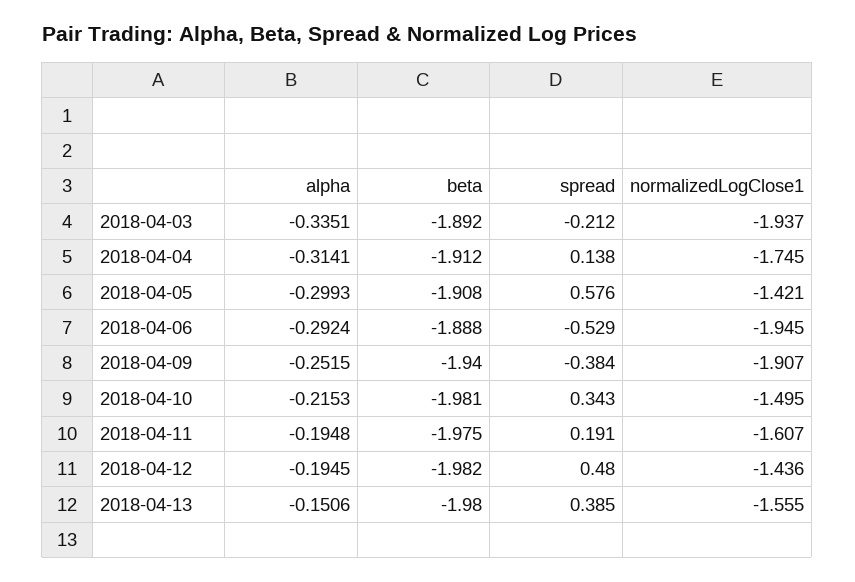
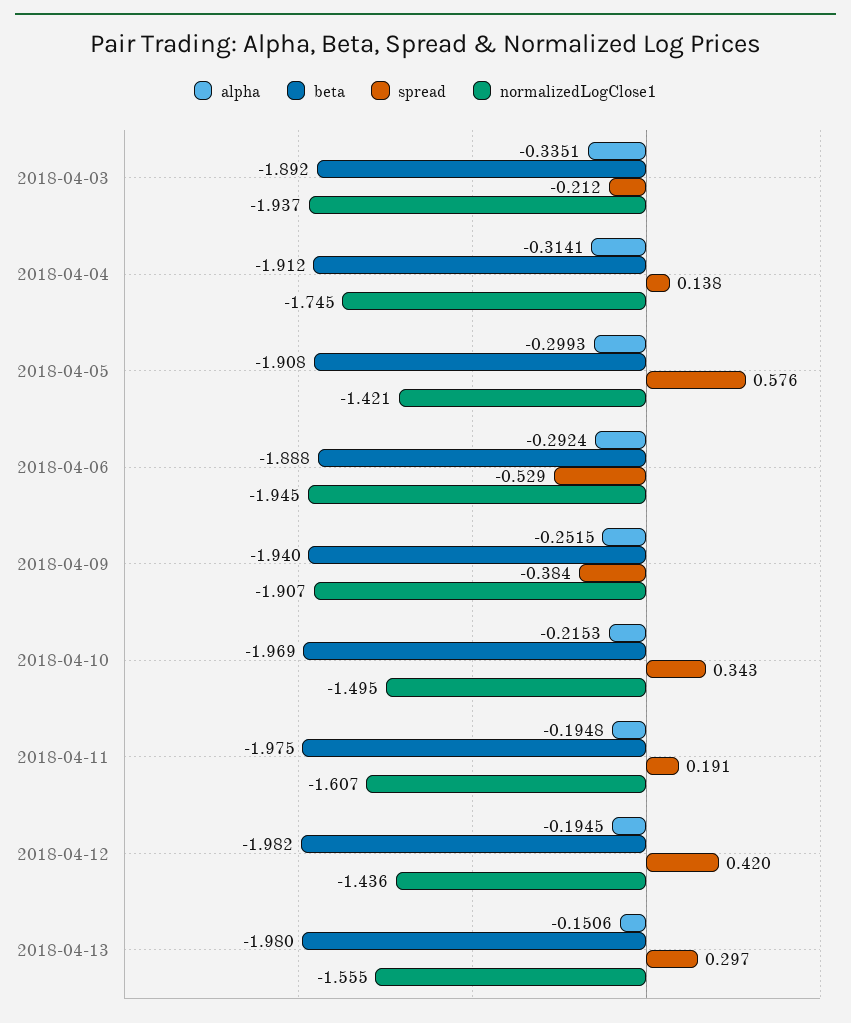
beta, 2018-04-10: -1.981 -> -1.969
spread, 2018-04-12: 0.48 -> 0.42
spread, 2018-04-13: 0.385 -> 0.297

